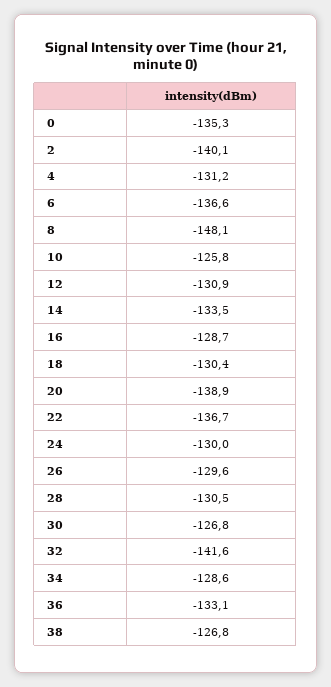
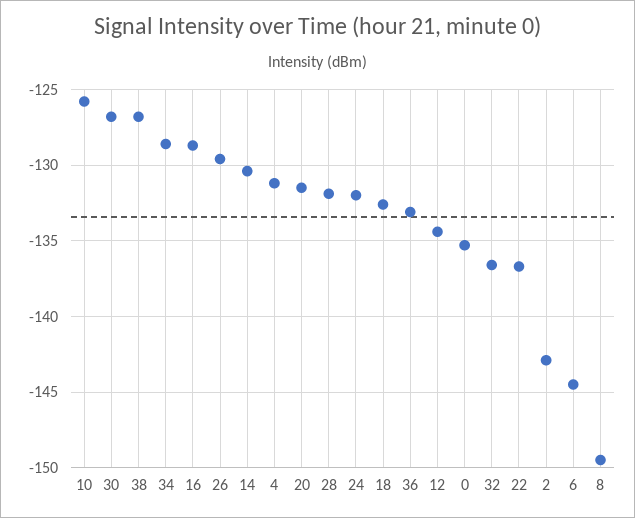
2: -140.1 -> -143
6: -136.6 -> -144.5
8: -148.1 -> -149.5
12: -130.9 -> -134.5
14: -133.5 -> -130.5
18: -130.4 -> -132.5
20: -138.9 -> -131.5
24: -130 -> -132
28: -130.5 -> -132
32: -141.6 -> -136.5

